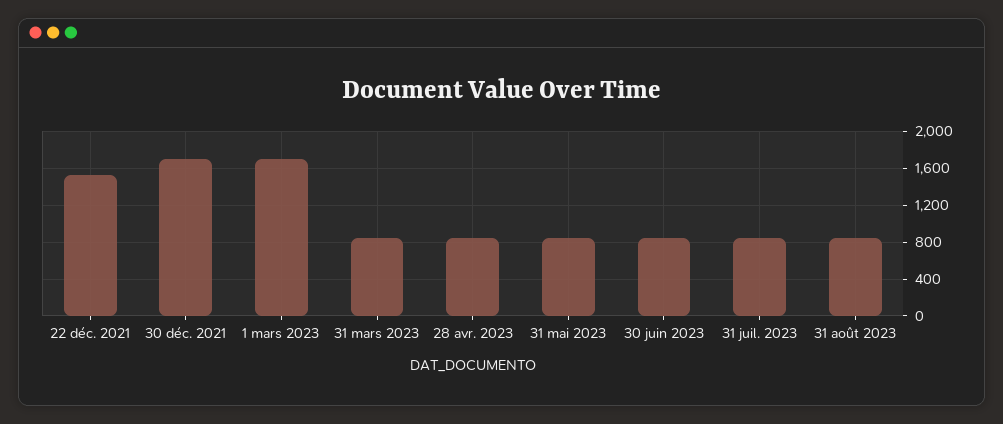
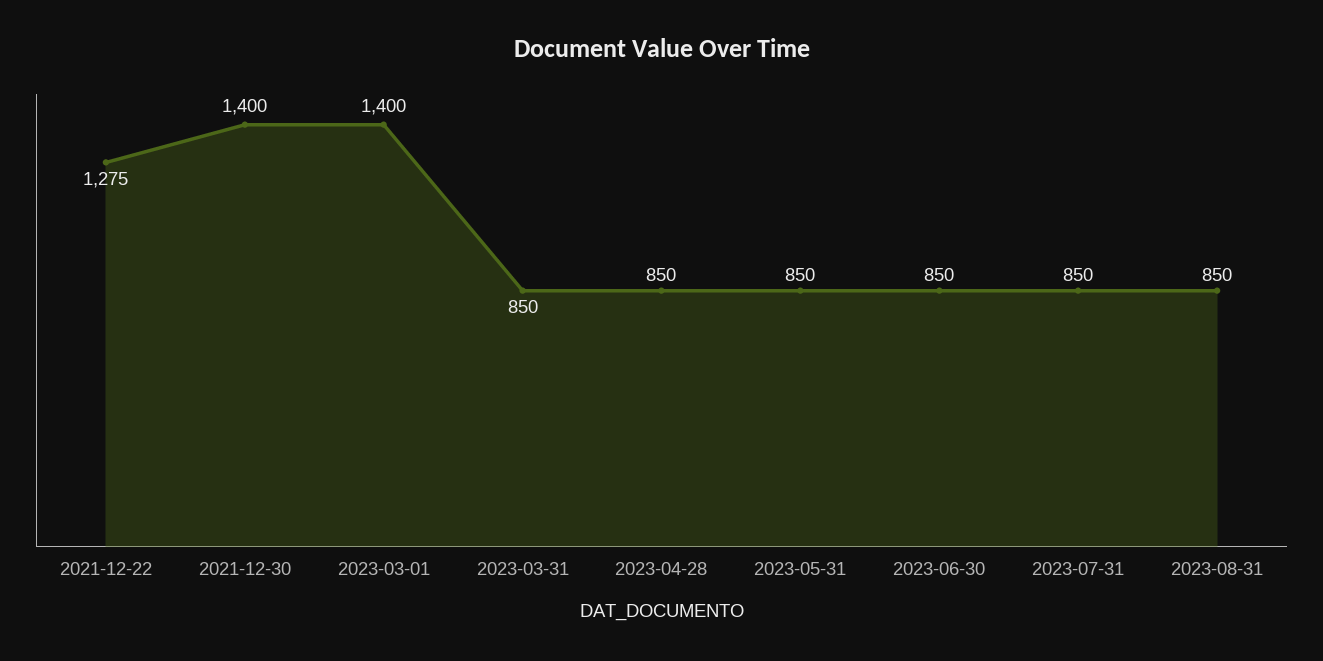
22 déc. 2021: 1500 -> 1275
30 déc. 2021: 1700 -> 1400
1 mars 2023: 1700 -> 1400

